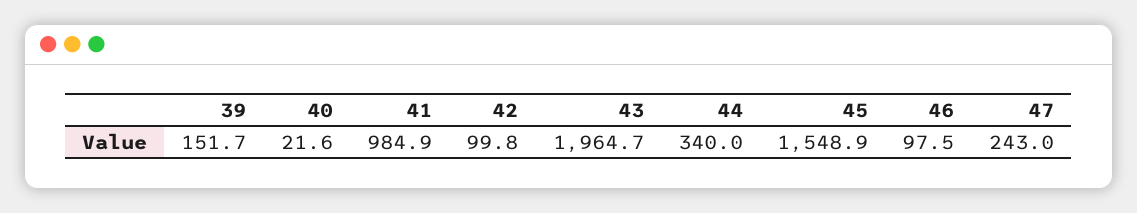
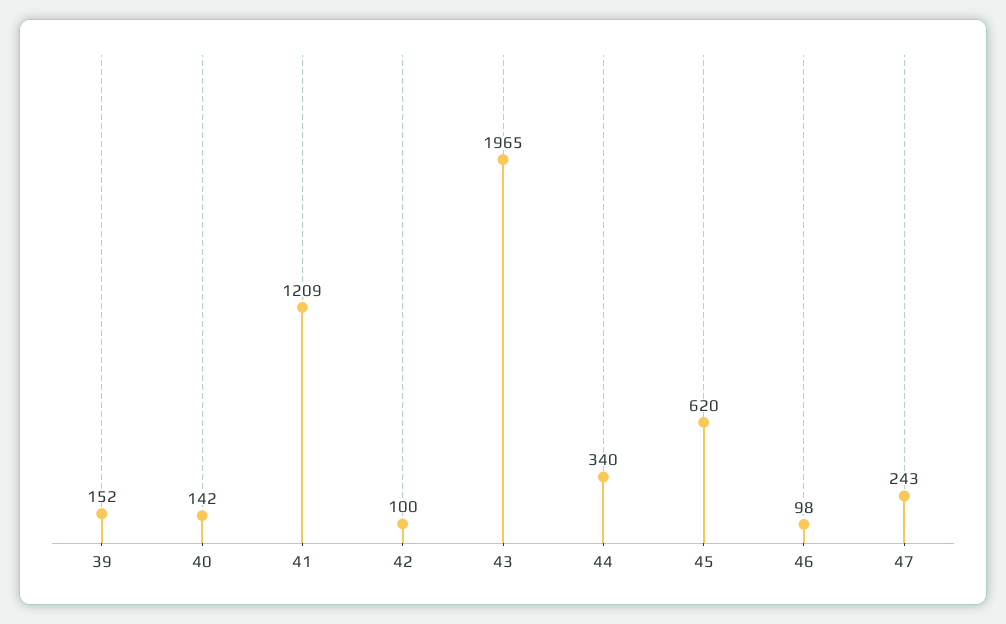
40: 21.6 -> 142
41: 984.9 -> 1209
45: 1548.9 -> 620

